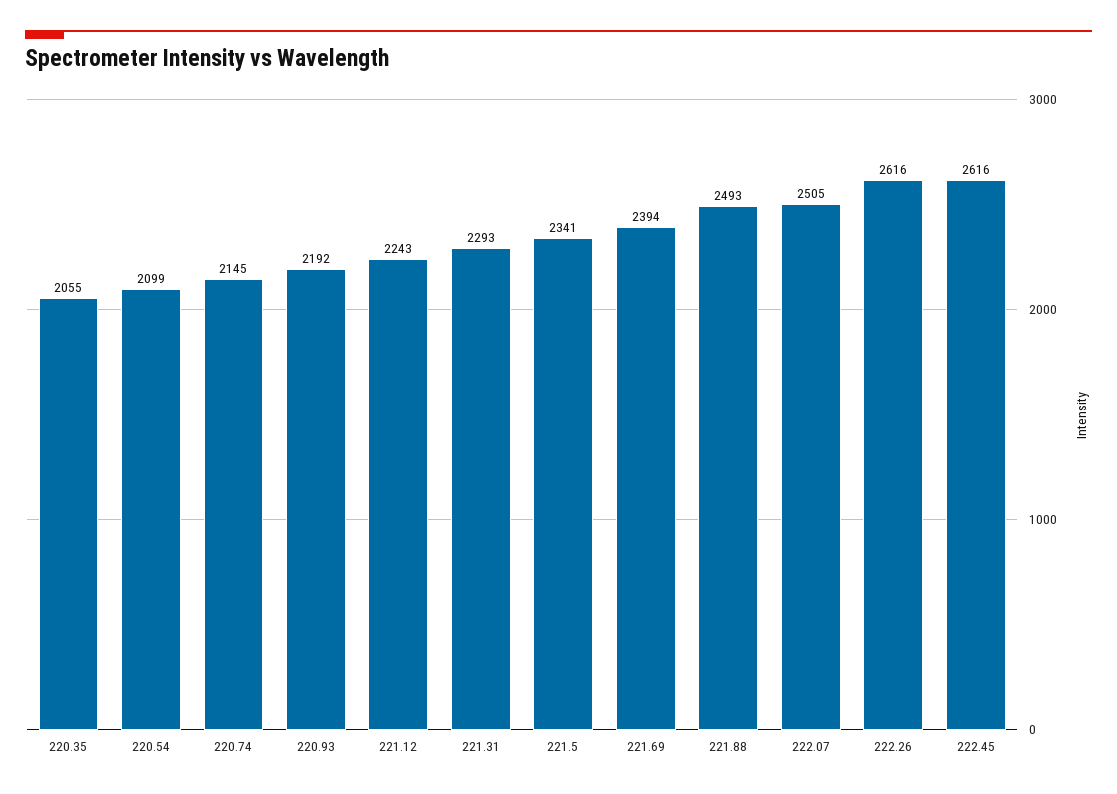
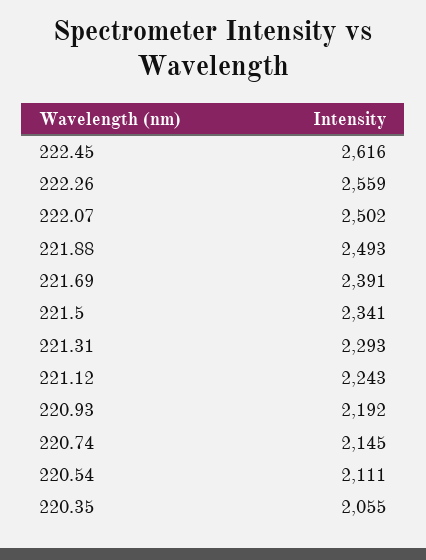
220.54: 2099 -> 2111
221.69: 2394 -> 2391
222.07: 2505 -> 2502
222.26: 2616 -> 2559

